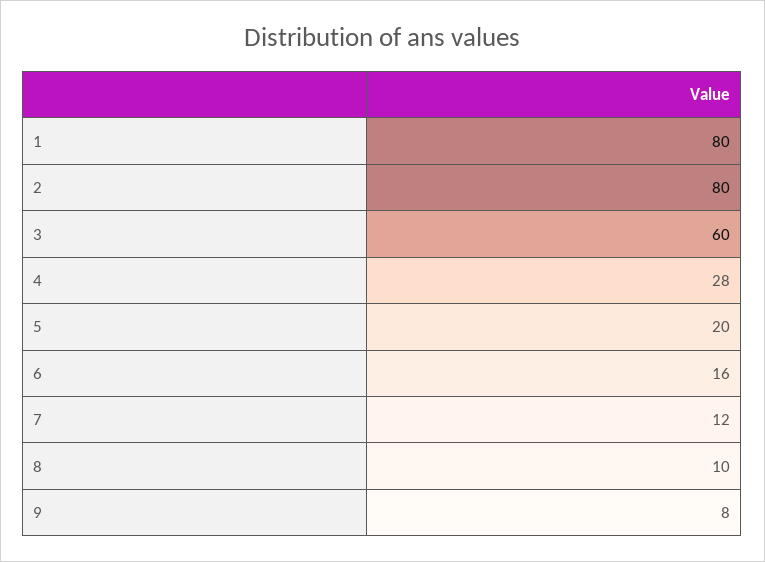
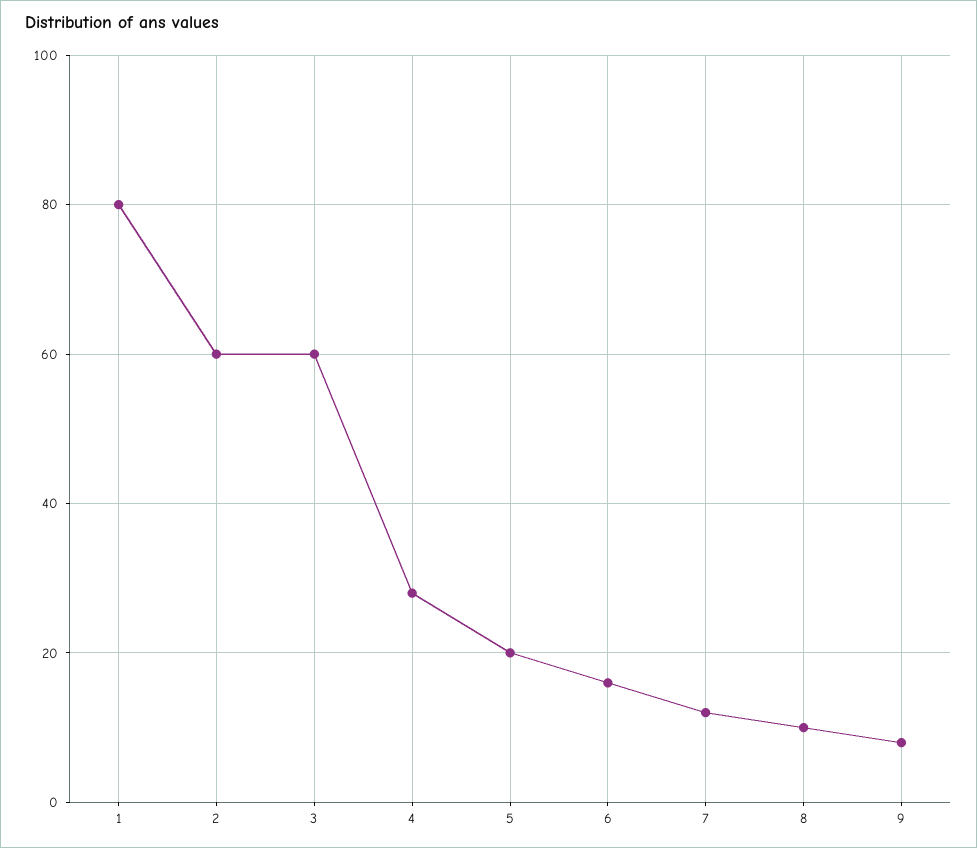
2: 80 -> 60

